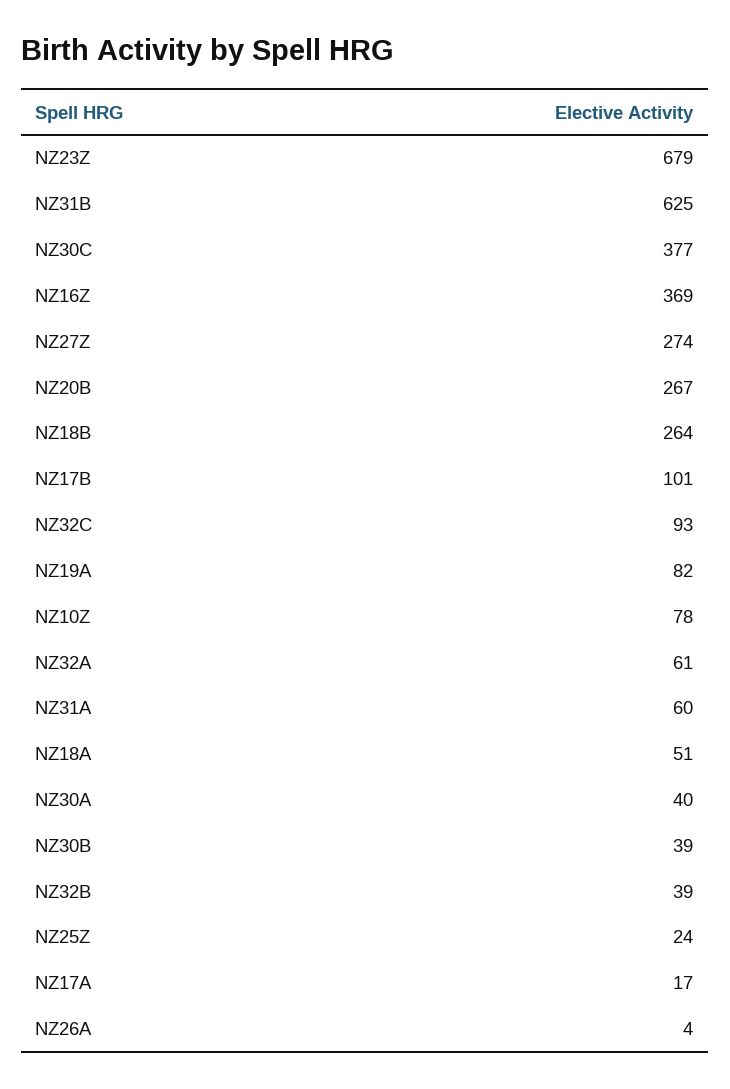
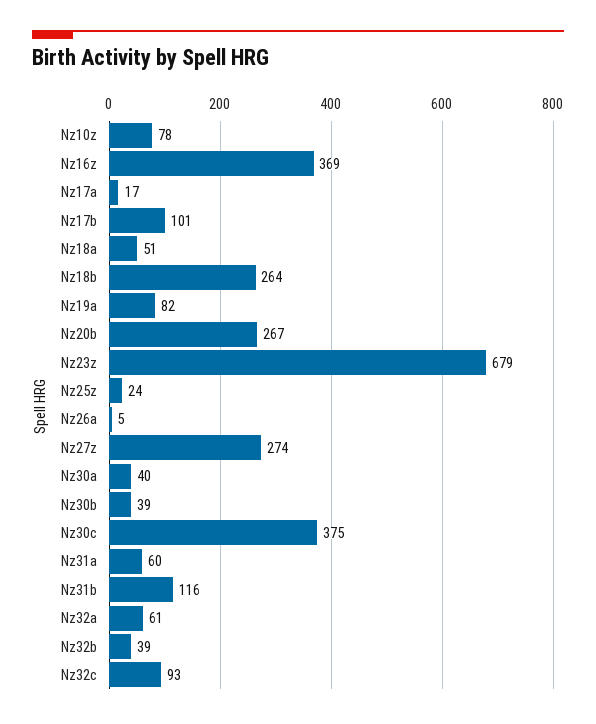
NZ31B: 625 -> 116
NZ30C: 377 -> 375
NZ26A: 4 -> 5

